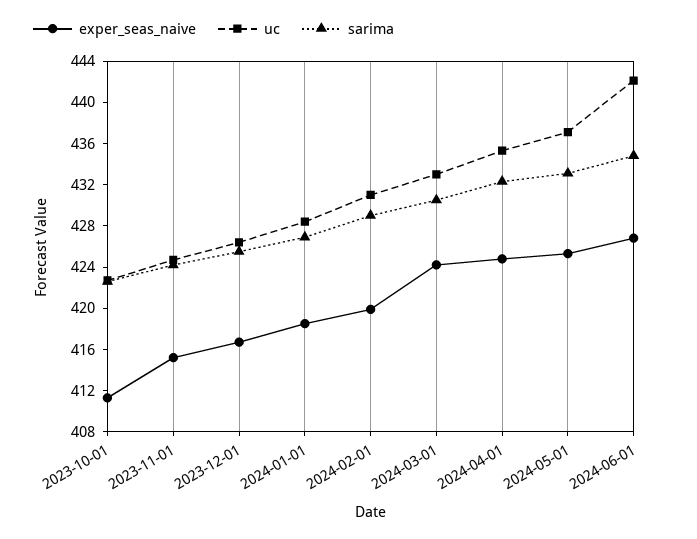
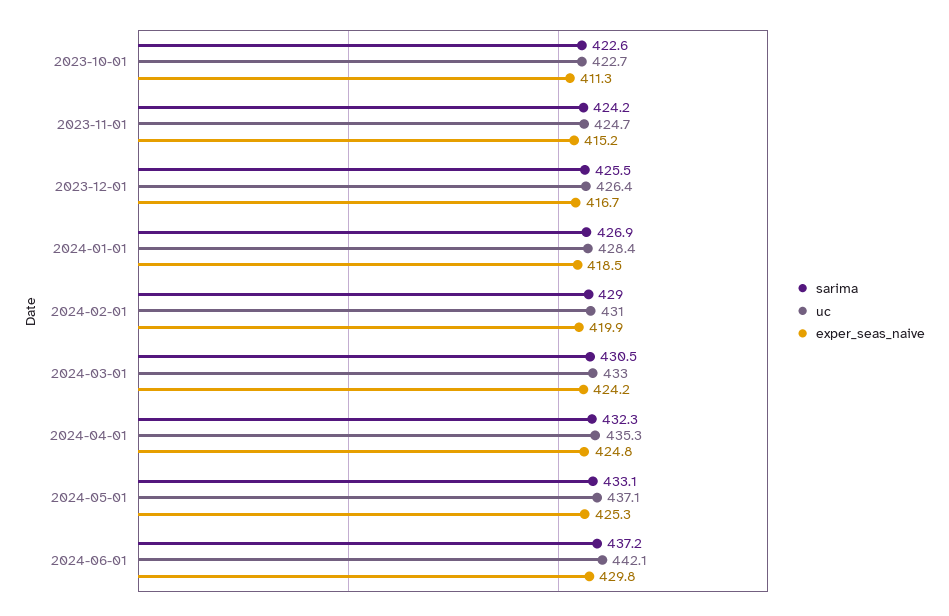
exper_seas_naive, 2024-06-01: 427 -> 429.8
sarima, 2024-06-01: 435 -> 437.2

